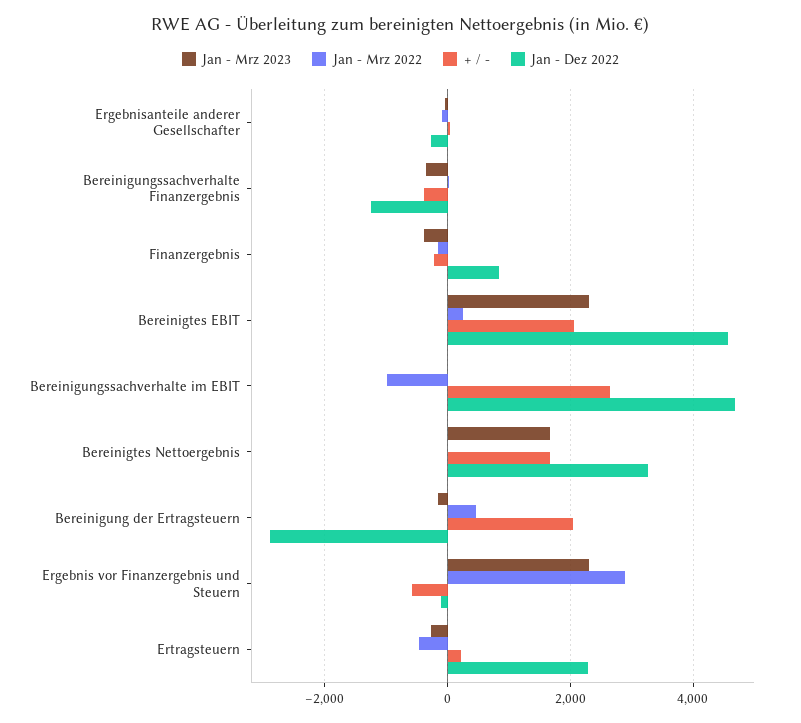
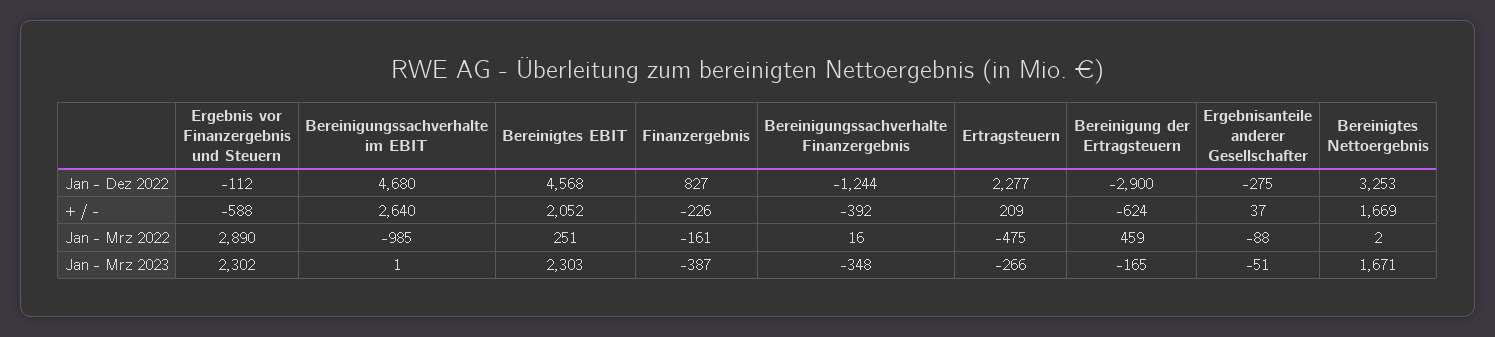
+ / -, Bereinigung der Ertragsteuern: 2000 -> -624

